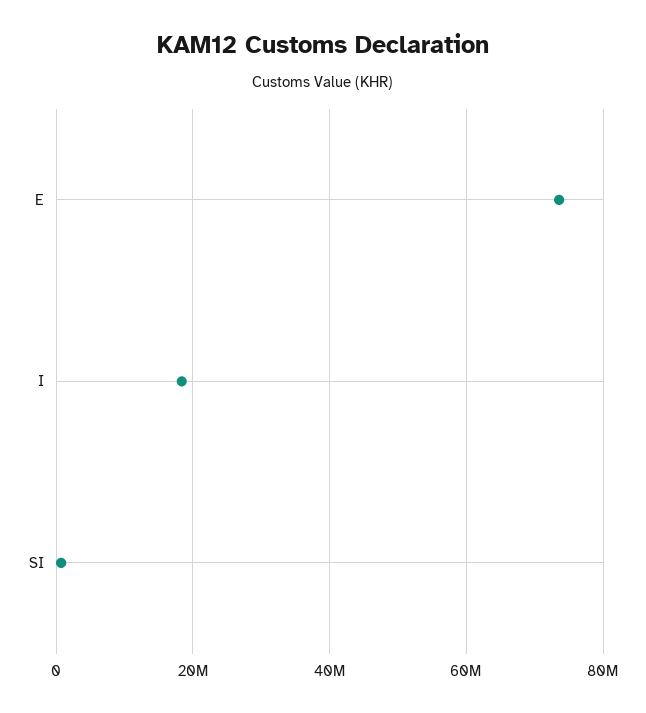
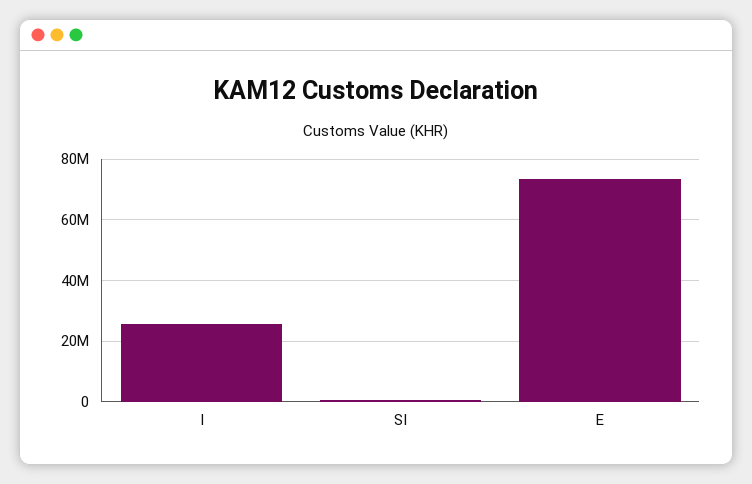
I: 18000000 -> 26000000

